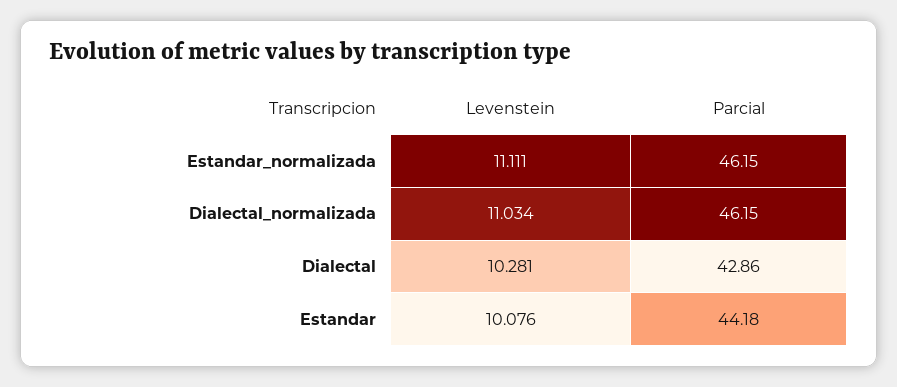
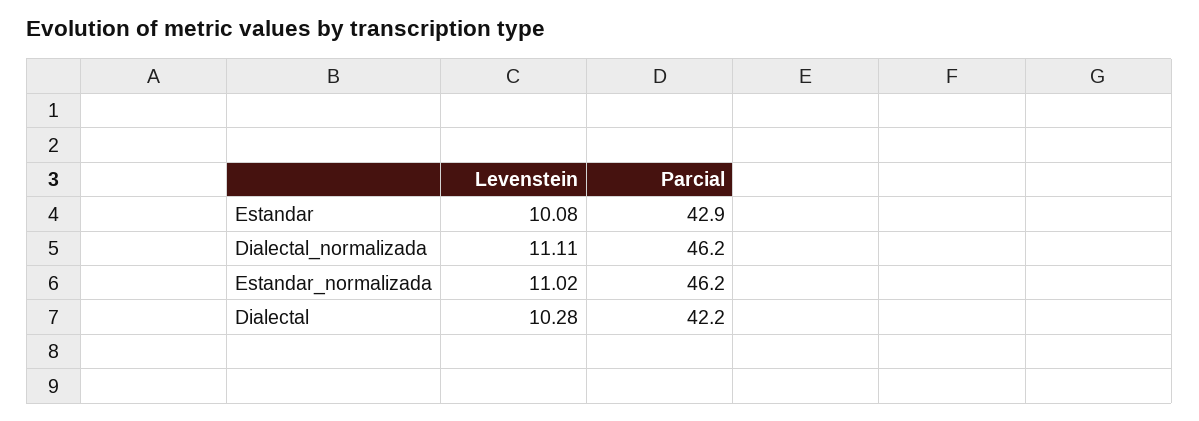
Levenstein, Estandar_normalizada: 11.111 -> 11.02
Levenstein, Dialectal_normalizada: 11.034 -> 11.11
Parcial, Dialectal: 42.86 -> 42.2
Parcial, Estandar: 44.18 -> 42.9

